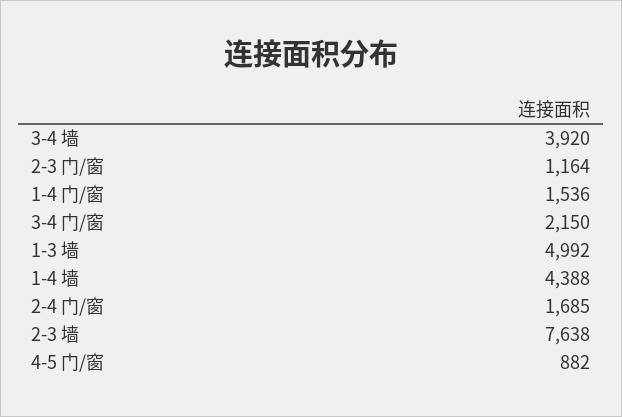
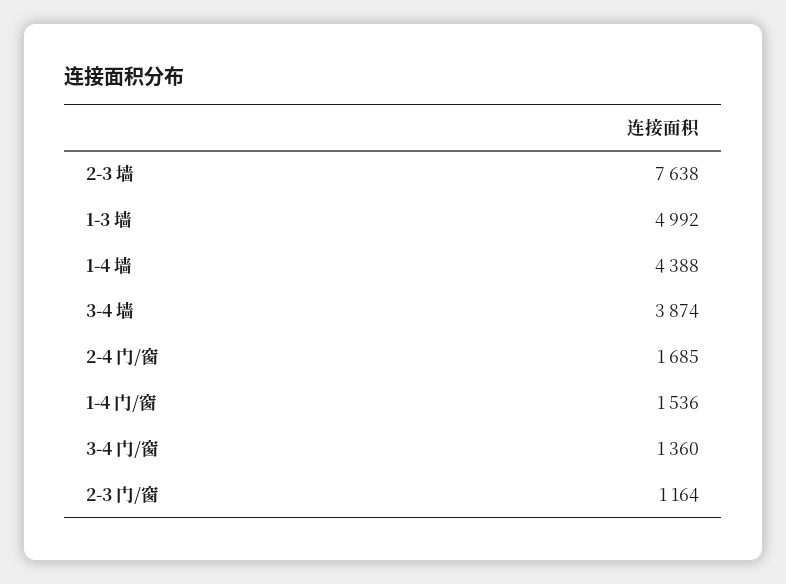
3-4 墙: 3920 -> 3874
3-4 门/窗: 2150 -> 1360
4-5 门/窗: 882 -> none

